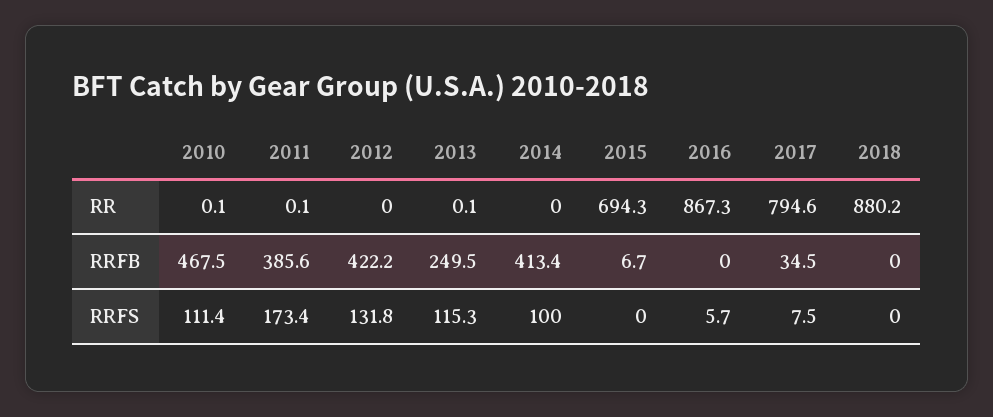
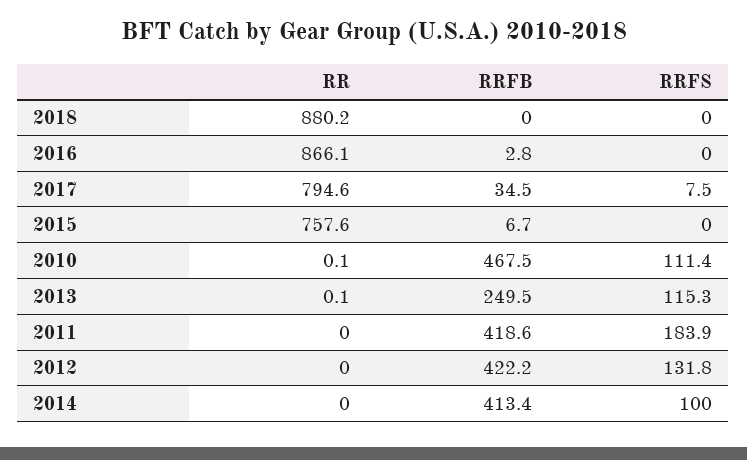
2011, RR: 0.1 -> 0
2015, RR: 694.3 -> 757.6
2016, RR: 867.3 -> 866.1
2011, RRFB: 385.6 -> 418.6
2016, RRFB: 0 -> 2.8
2011, RRFS: 173.4 -> 183.9
2016, RRFS: 5.7 -> 0

